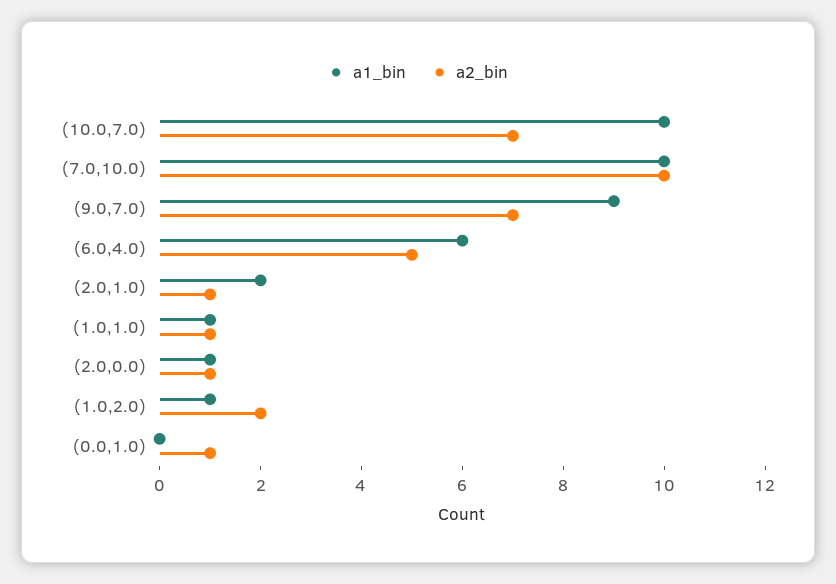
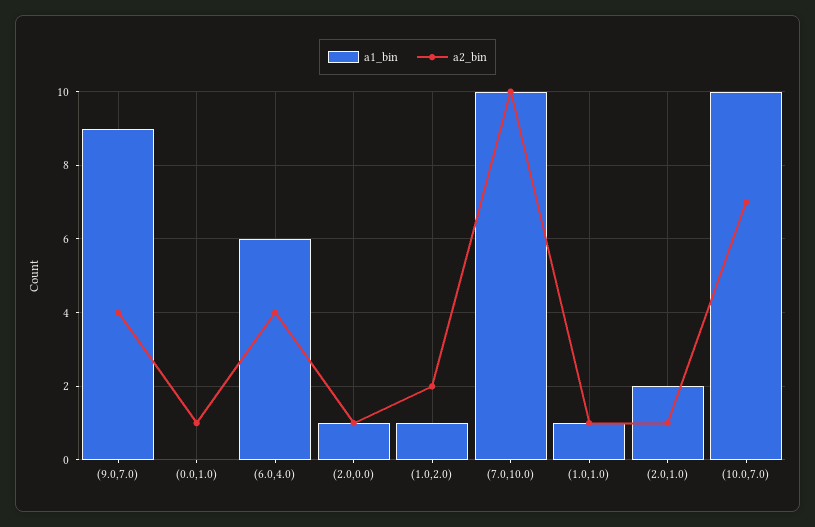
a2_bin, (9.0,7.0): 7 -> 4
a2_bin, (6.0,4.0): 5 -> 4

